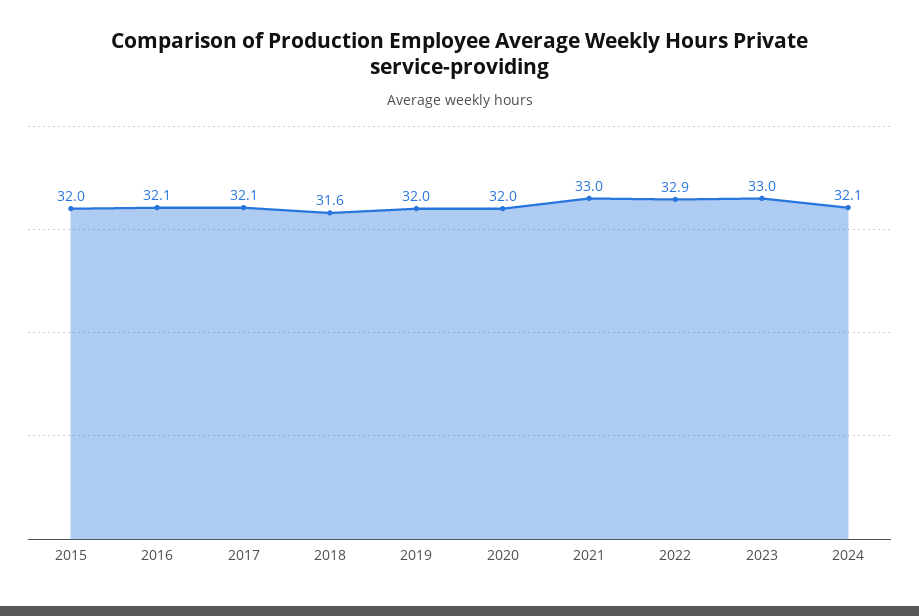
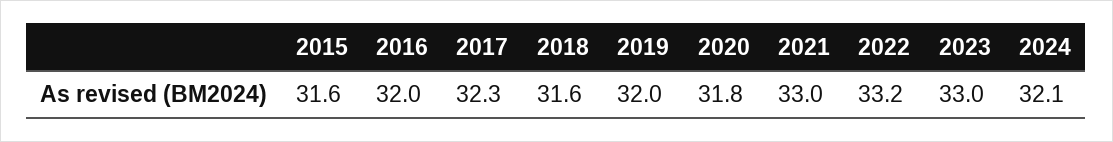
2015: 32 -> 31.6
2016: 32.1 -> 32
2017: 32.1 -> 32.3
2020: 32 -> 31.8
2022: 32.9 -> 33.2

